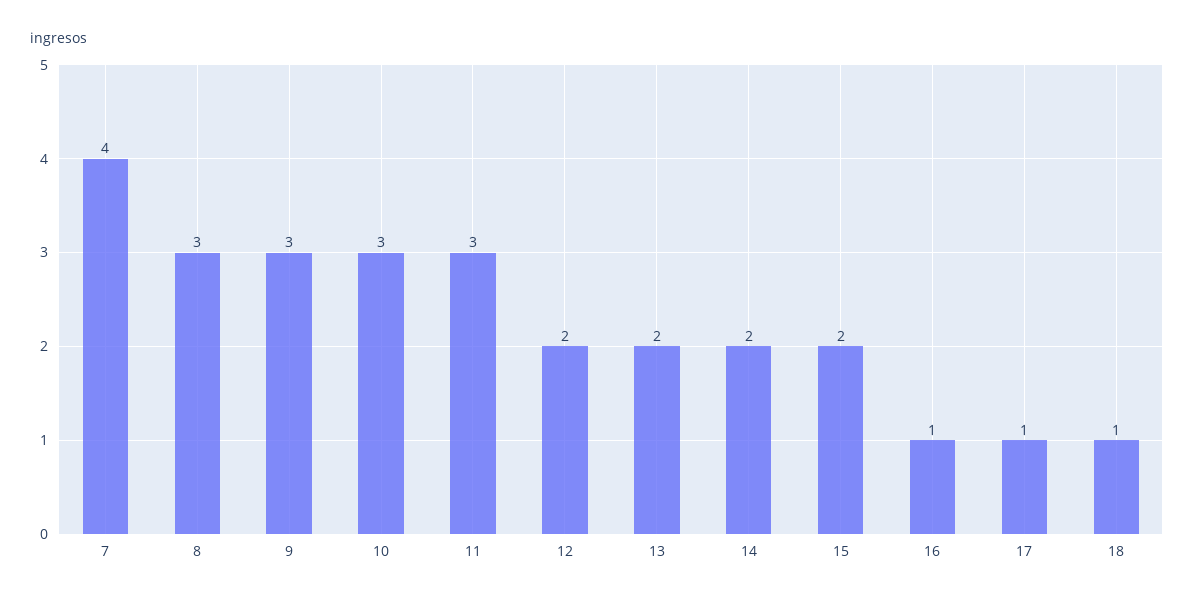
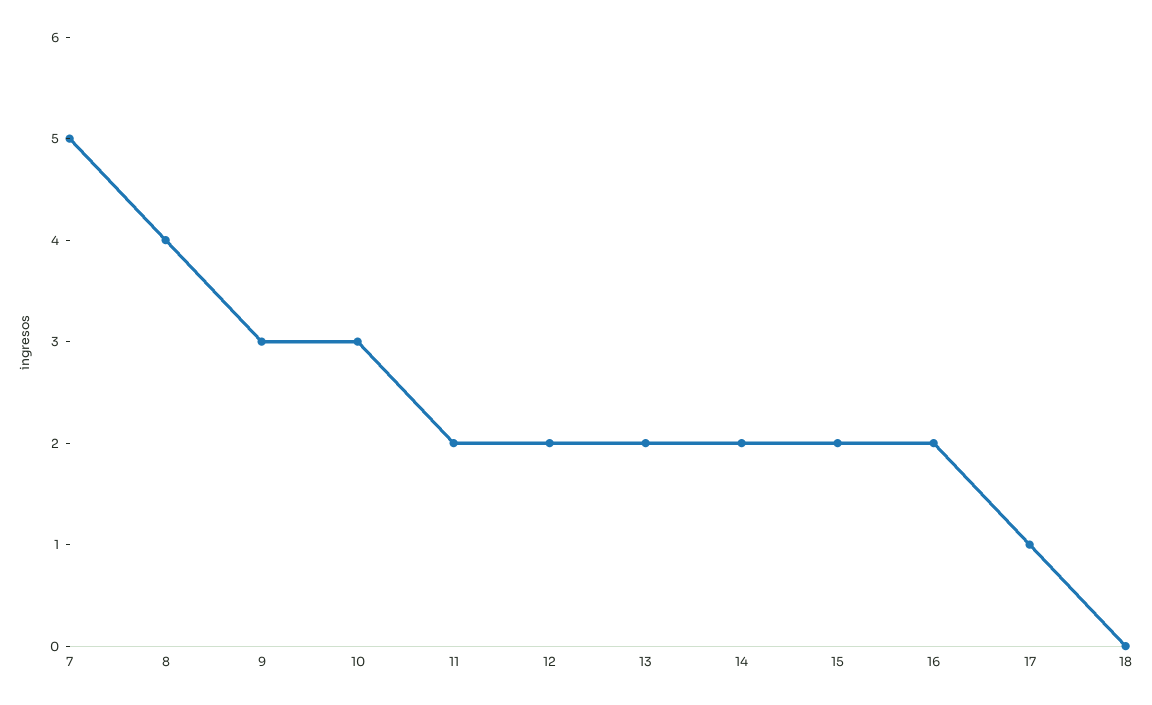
7: 4 -> 5
8: 3 -> 4
11: 3 -> 2
16: 1 -> 2
18: 1 -> 0

